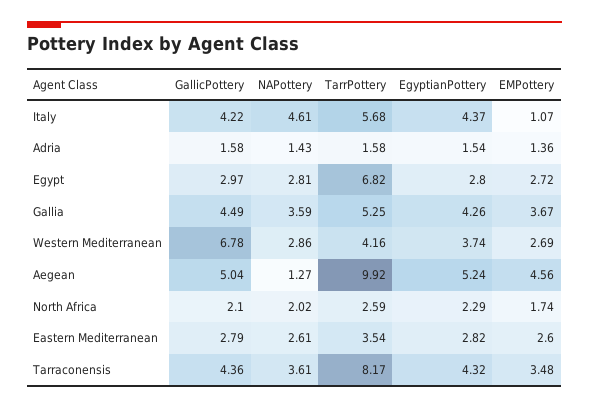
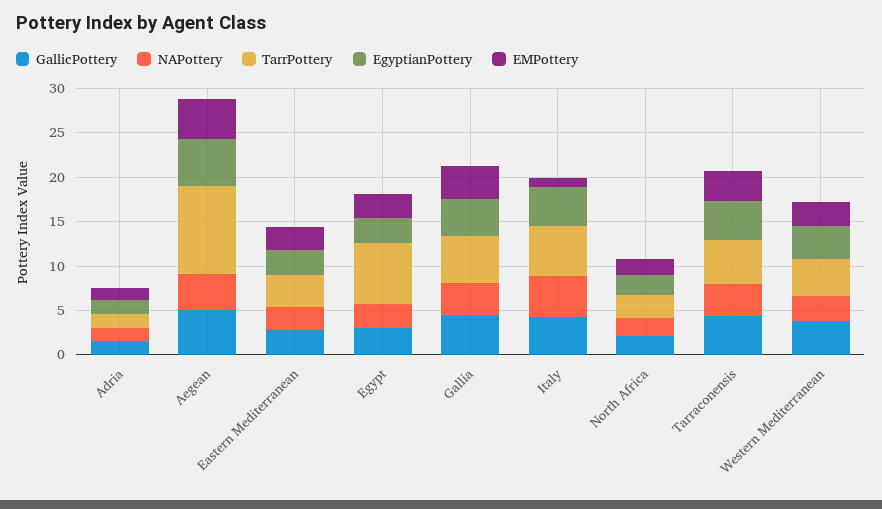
GallicPottery, Western Mediterranean: 6.78 -> 4
NAPottery, Aegean: 1.27 -> 4
TarrPottery, Tarraconensis: 8.17 -> 5

